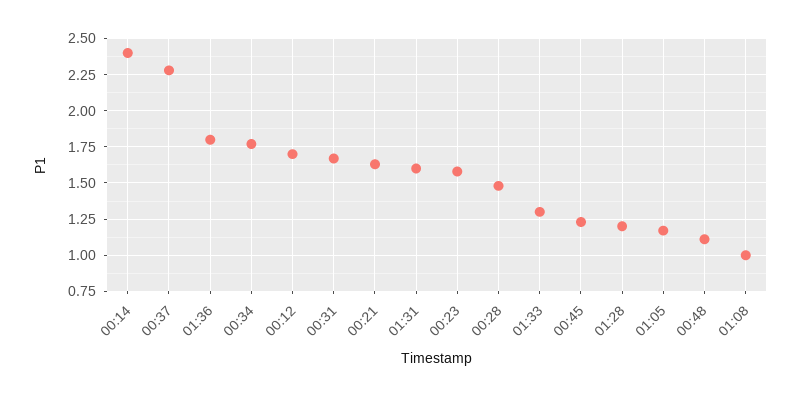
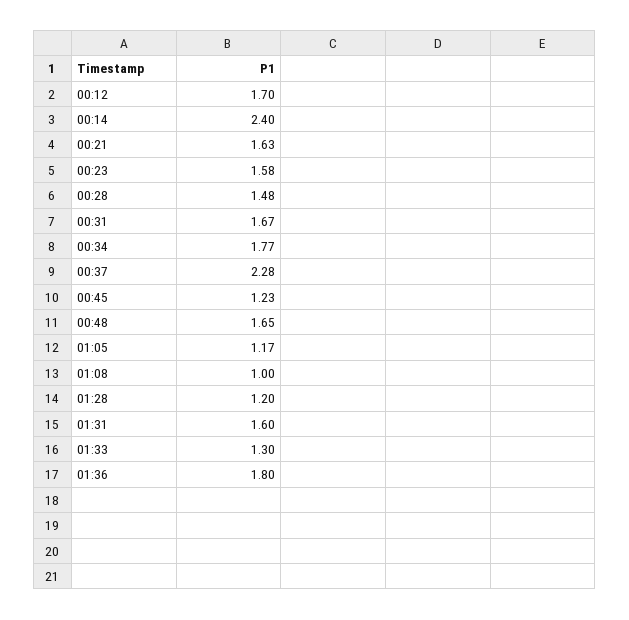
00:48: 1.1 -> 1.65

